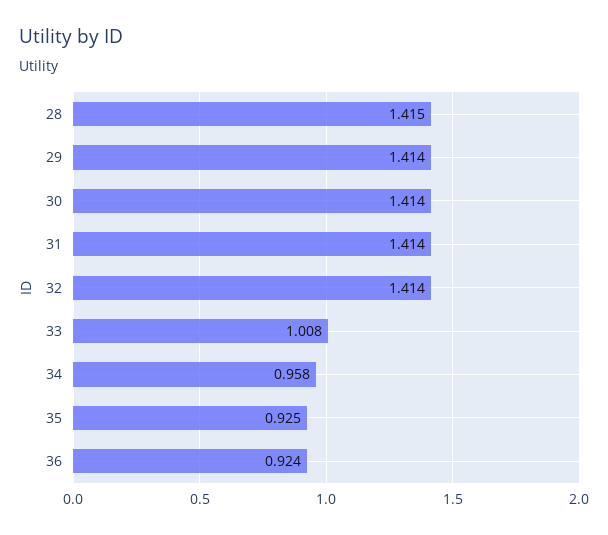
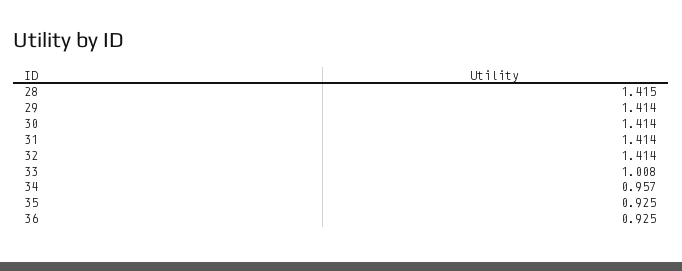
34: 0.958 -> 0.957
36: 0.924 -> 0.925

